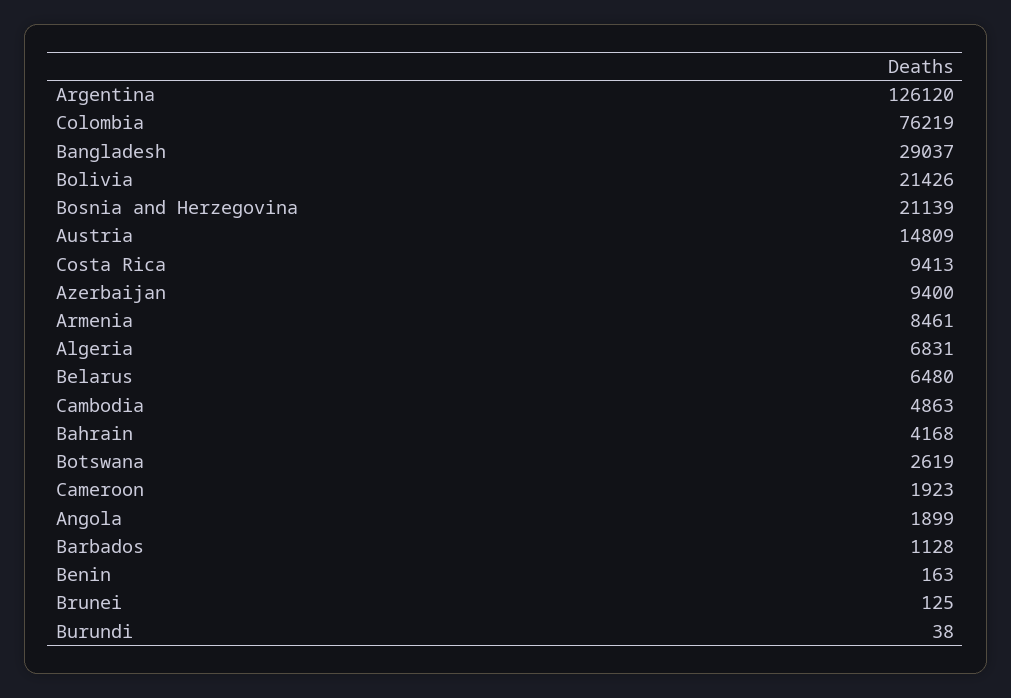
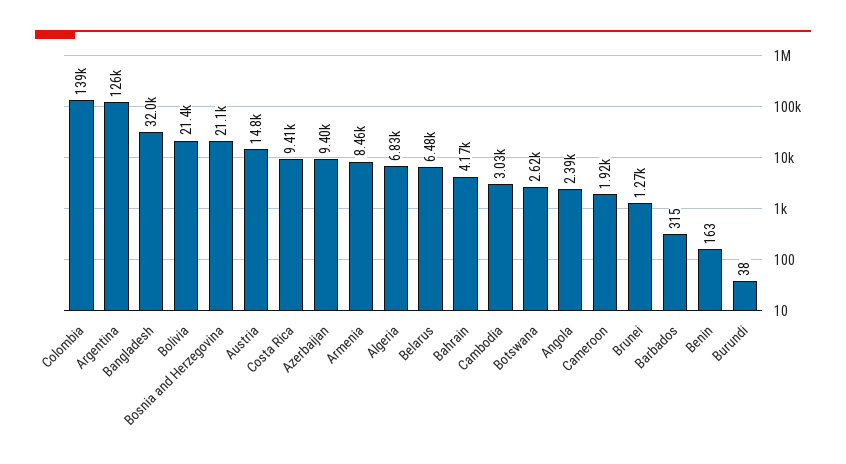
Colombia: 76219 -> 139000
Bangladesh: 29037 -> 32000
Cambodia: 4863 -> 3030
Angola: 1899 -> 2390
Barbados: 1128 -> 315
Brunei: 125 -> 1270

